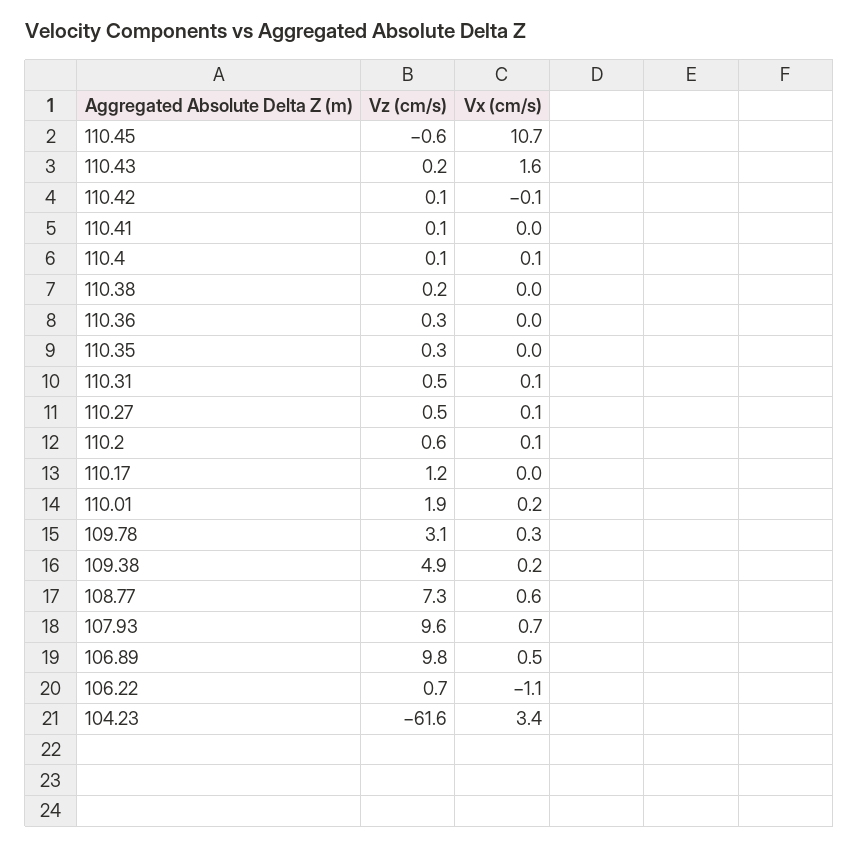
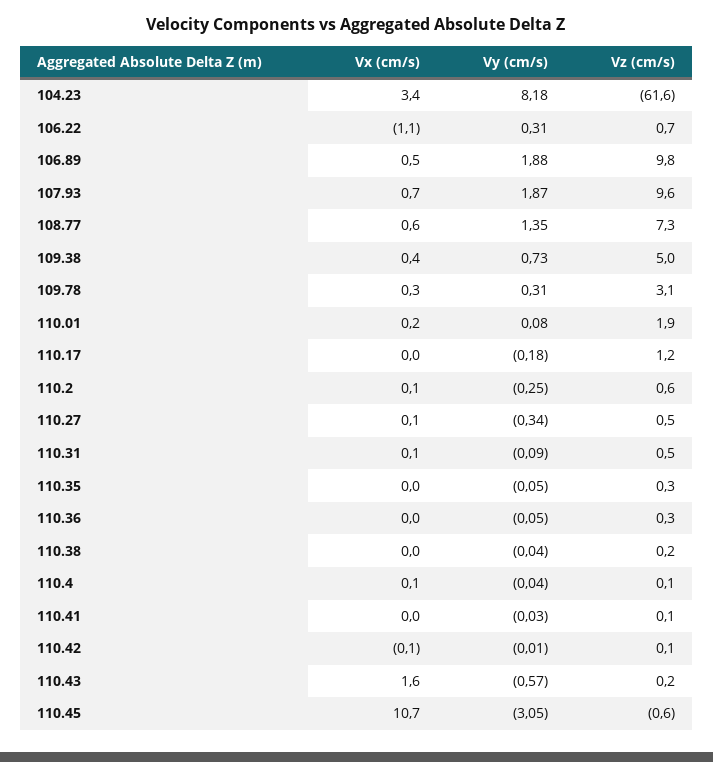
Vz (cm/s), 109.38: 4.9 -> 5
Vx (cm/s), 109.38: 0.2 -> 0.4
Vy (cm/s), 104.23: none -> 8.18
Vy (cm/s), 106.22: none -> 0.31
Vy (cm/s), 106.89: none -> 1.88
Vy (cm/s), 107.93: none -> 1.87
Vy (cm/s), 108.77: none -> 1.35
Vy (cm/s), 109.38: none -> 0.73
Vy (cm/s), 109.78: none -> 0.31
Vy (cm/s), 110.01: none -> 0.08
Vy (cm/s), 110.17: none -> -0.18
Vy (cm/s), 110.2: none -> -0.25
Vy (cm/s), 110.27: none -> -0.34
Vy (cm/s), 110.31: none -> -0.09
Vy (cm/s), 110.35: none -> -0.05
Vy (cm/s), 110.36: none -> -0.05
Vy (cm/s), 110.38: none -> -0.04
Vy (cm/s), 110.4: none -> -0.04
Vy (cm/s), 110.41: none -> -0.03
Vy (cm/s), 110.42: none -> -0.01
Vy (cm/s), 110.43: none -> -0.57
Vy (cm/s), 110.45: none -> -3.05

